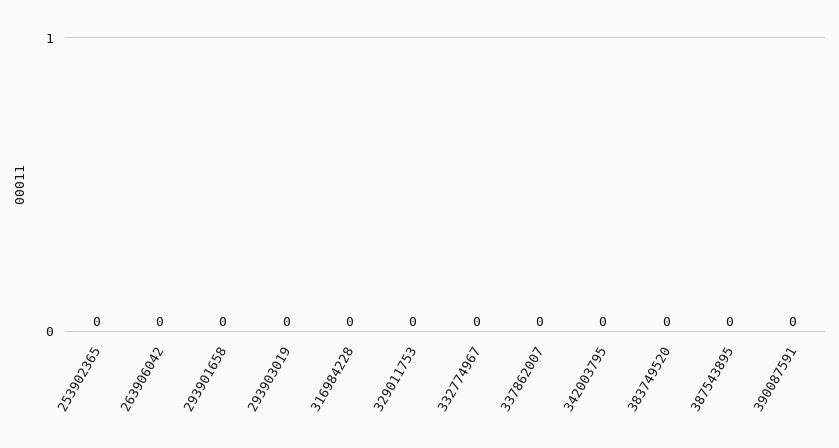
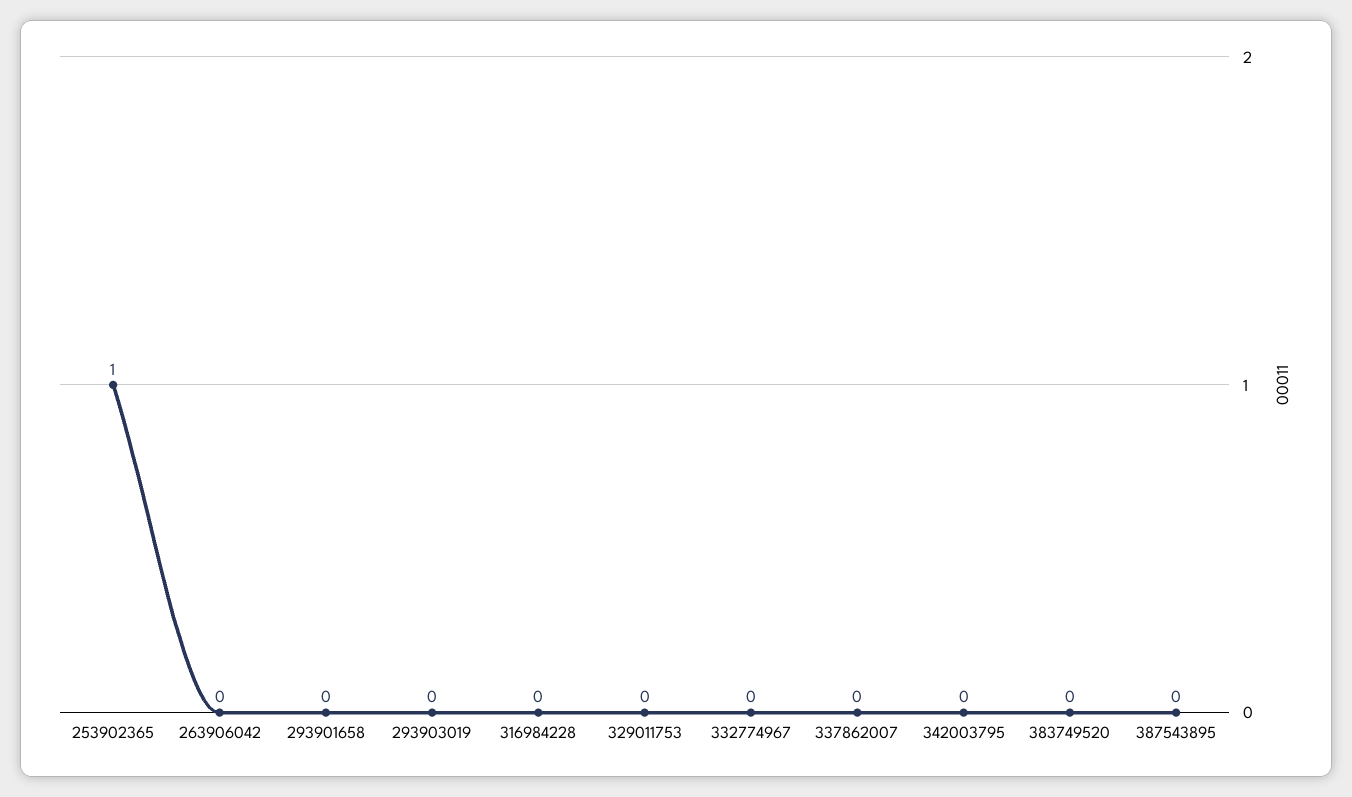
253902365: 0 -> 1
390087591: 0 -> none

